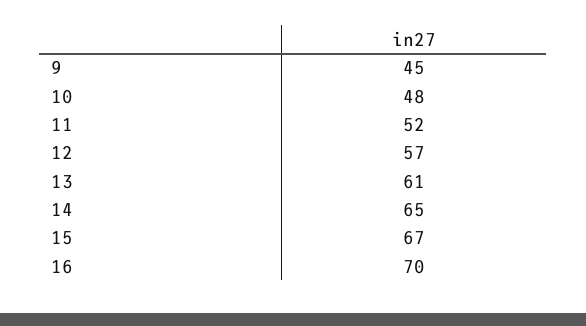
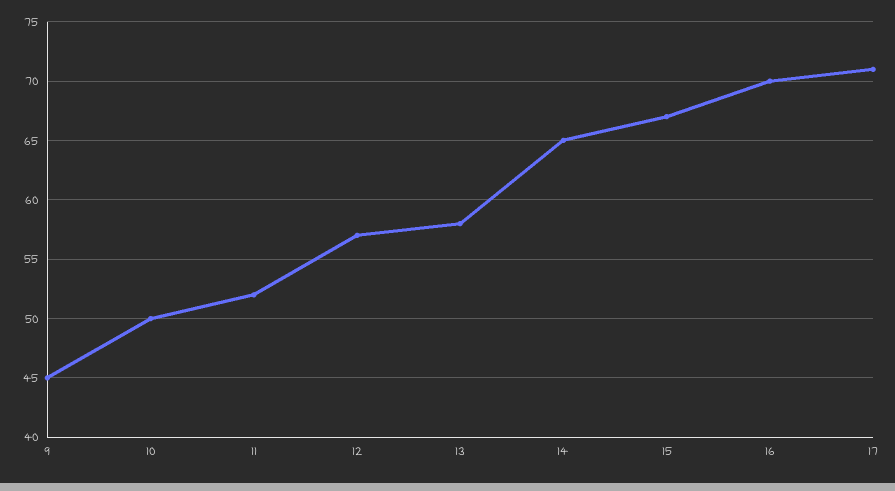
10: 48 -> 50
13: 61 -> 58
17: none -> 71

